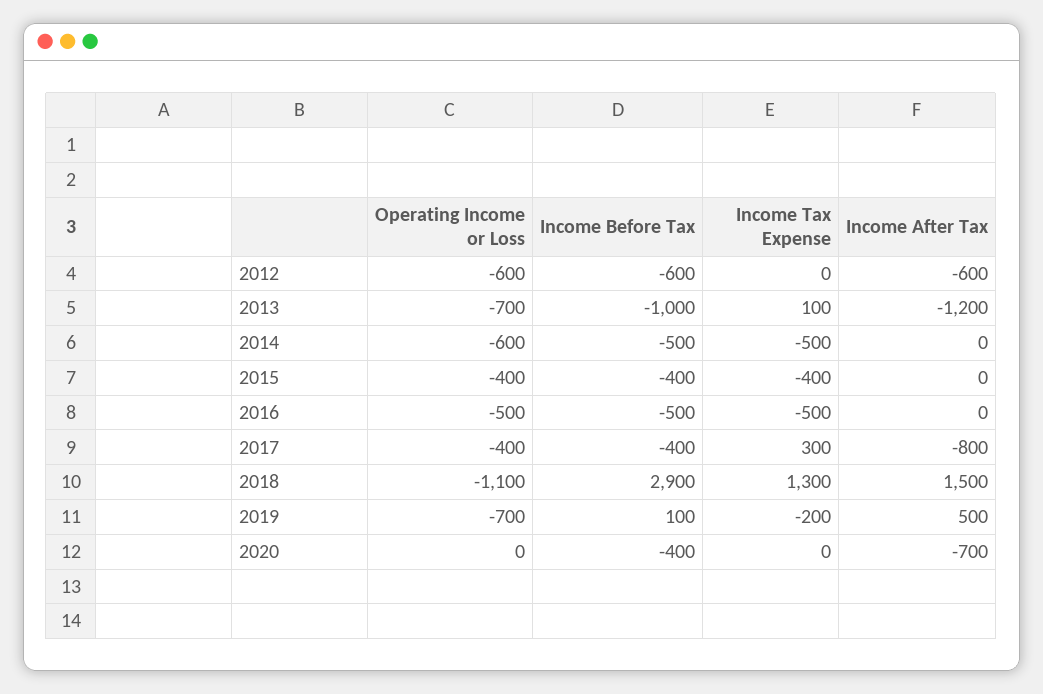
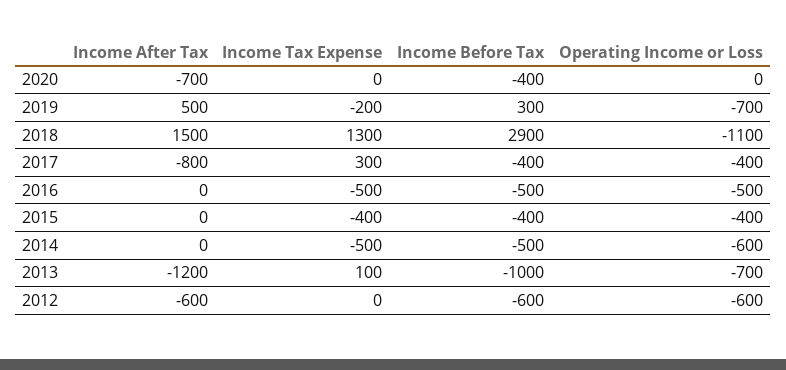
Income Before Tax, 2019: 100 -> 300

